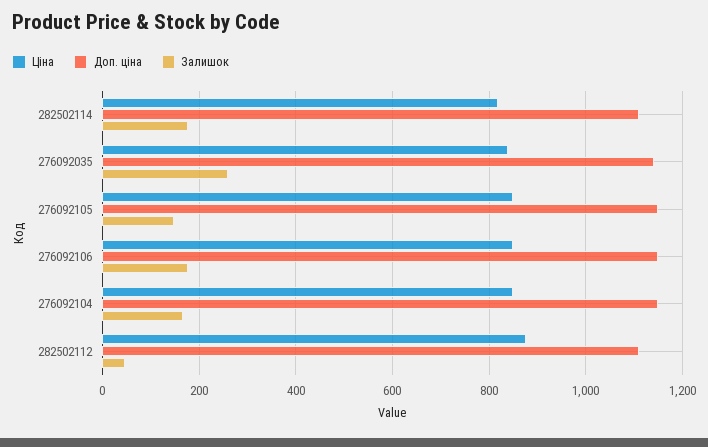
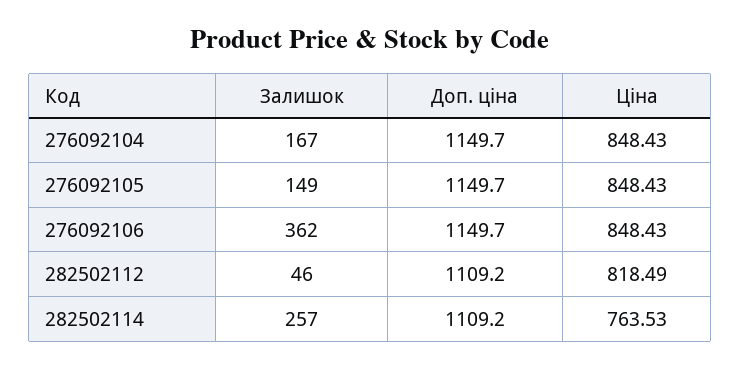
Ціна, 282502114: 820 -> 763.53
Залишок, 282502114: 180 -> 257
Ціна, 276092035: 840 -> none
Доп. ціна, 276092035: 1140 -> none
Залишок, 276092035: 260 -> none
Залишок, 276092106: 180 -> 362
Ціна, 282502112: 880 -> 818.49

